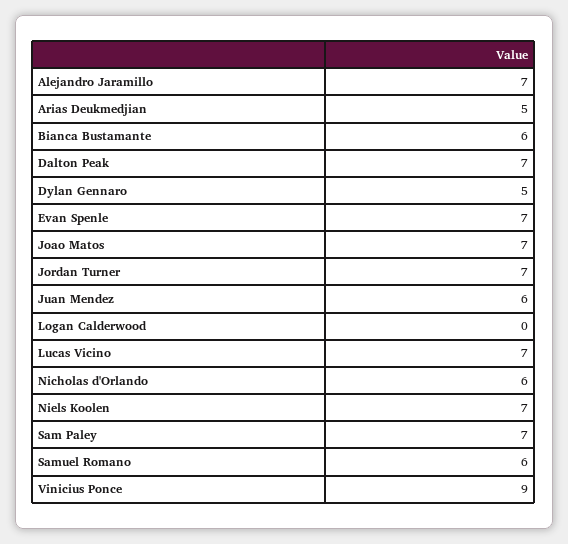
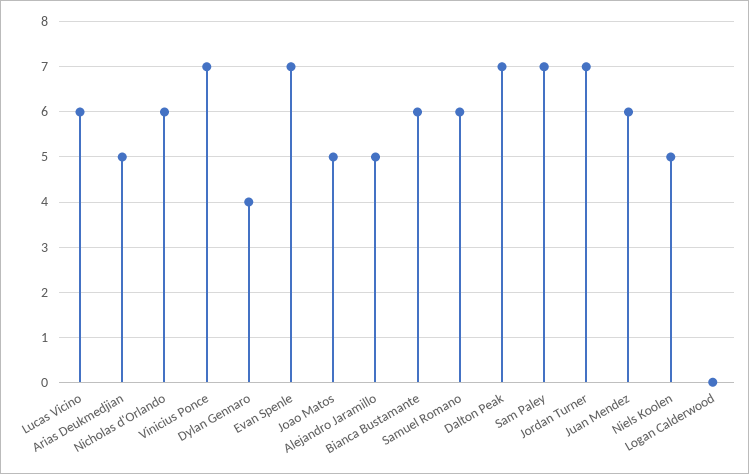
Alejandro Jaramillo: 7 -> 5
Dylan Gennaro: 5 -> 4
Joao Matos: 7 -> 5
Lucas Vicino: 7 -> 6
Niels Koolen: 7 -> 5
Vinicius Ponce: 9 -> 7

